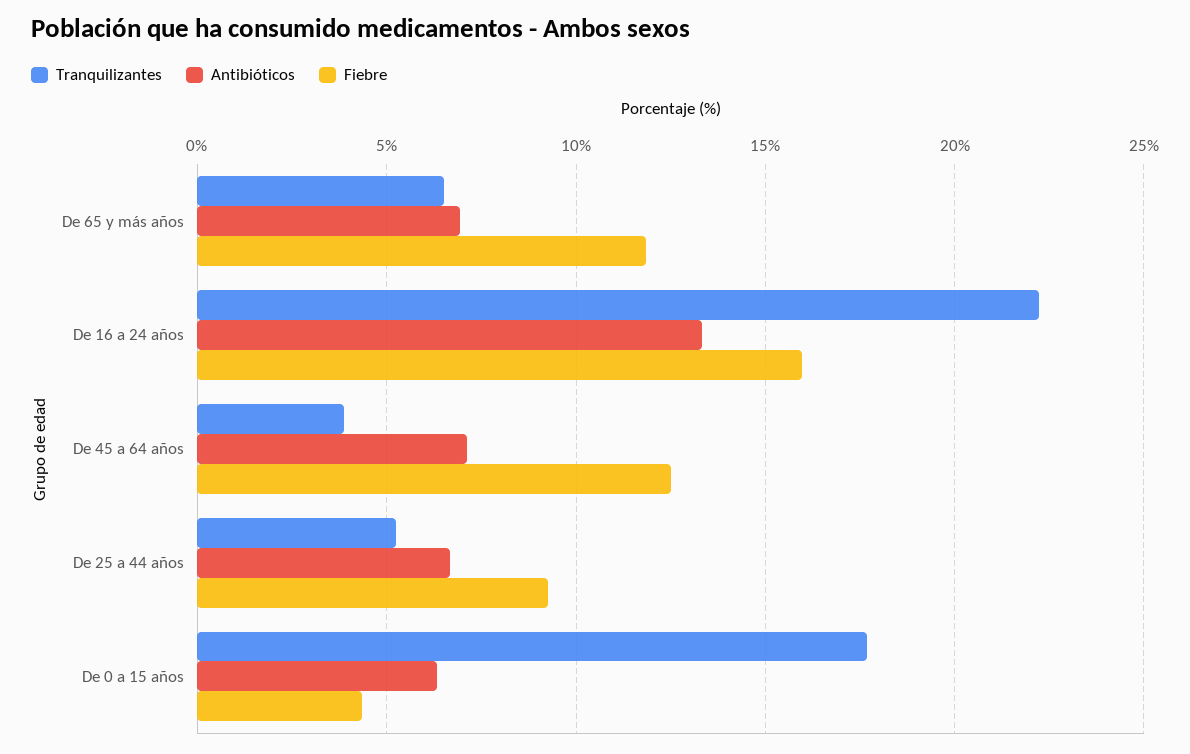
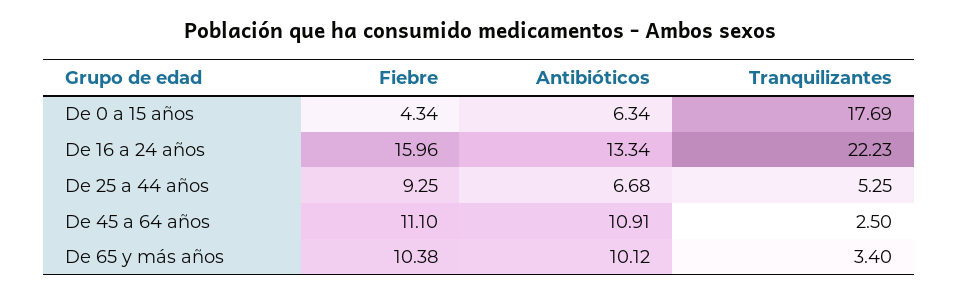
Tranquilizantes, De 65 y más años: 6.5 -> 3.4
Antibióticos, De 65 y más años: 7 -> 10.12
Fiebre, De 65 y más años: 12 -> 10.38
Tranquilizantes, De 45 a 64 años: 4 -> 2.5
Antibióticos, De 45 a 64 años: 7 -> 10.91
Fiebre, De 45 a 64 años: 12.5 -> 11.1

